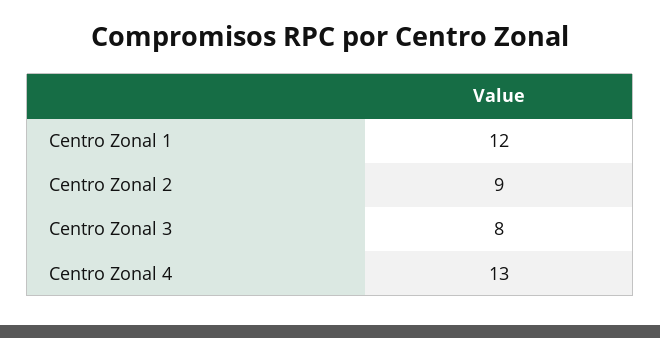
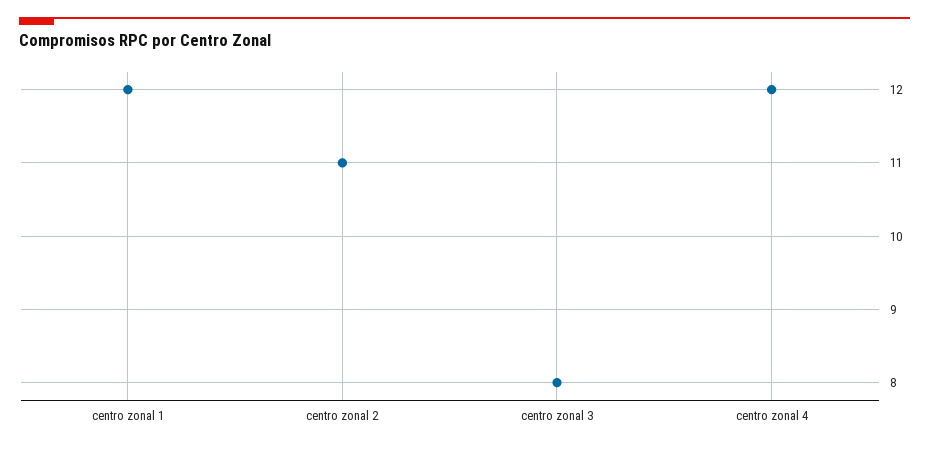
Centro Zonal 2: 9 -> 11
Centro Zonal 4: 13 -> 12

